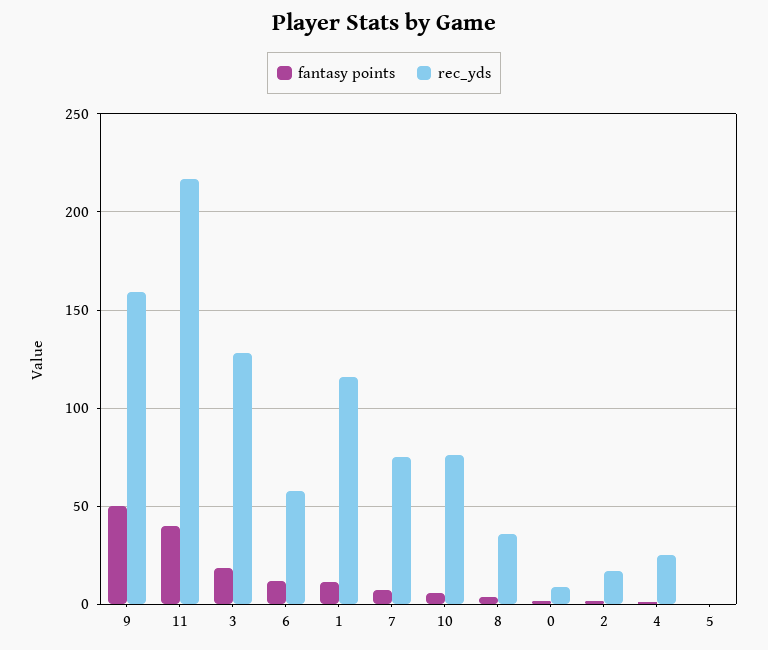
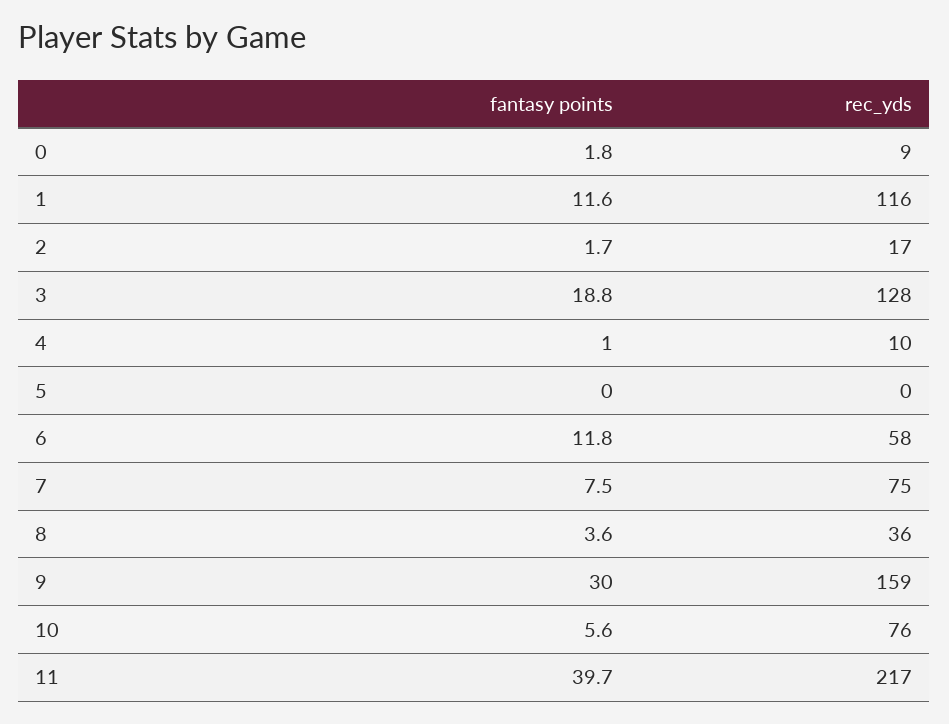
fantasy points, 9: 50 -> 30
rec_yds, 4: 25 -> 10

